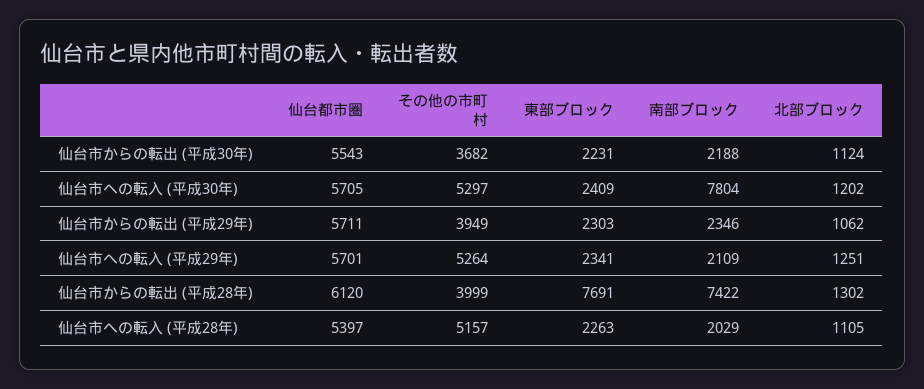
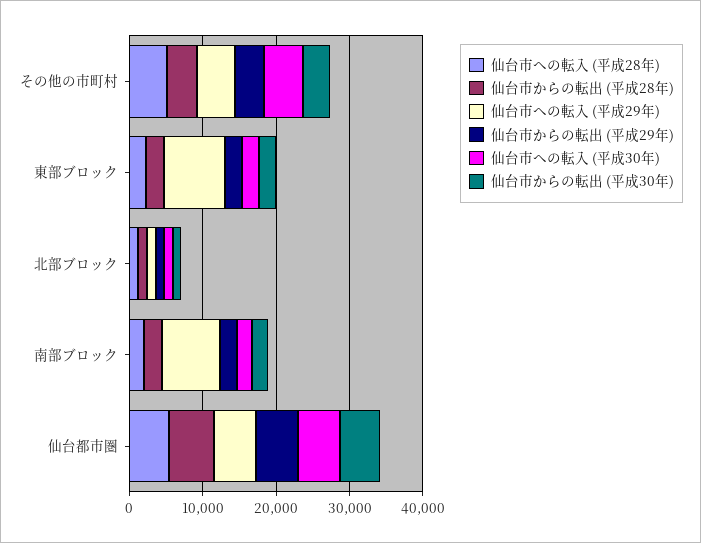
仙台市への転入 (平成30年), 南部ブロック: 7804 -> 2000
仙台市への転入 (平成29年), 東部ブロック: 2341 -> 8000
仙台市への転入 (平成29年), 南部ブロック: 2109 -> 8000
仙台市からの転出 (平成28年), 東部ブロック: 7691 -> 2000
仙台市からの転出 (平成28年), 南部ブロック: 7422 -> 2000

